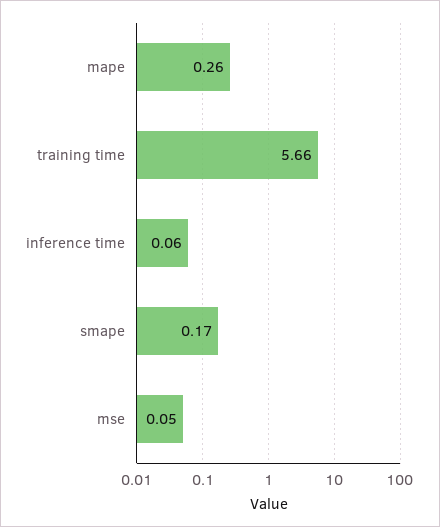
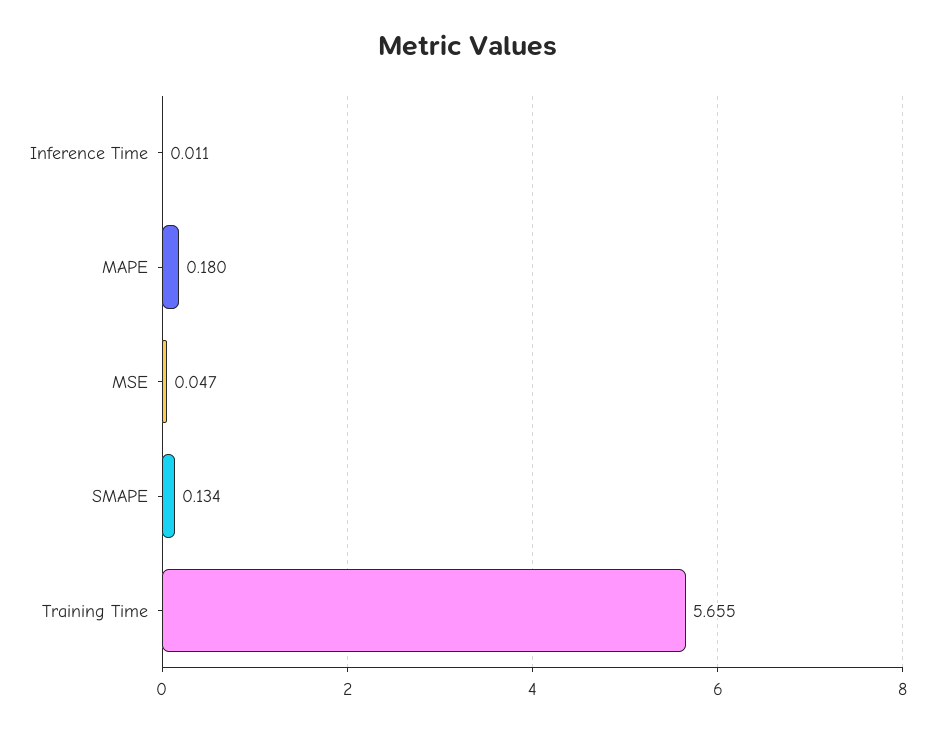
mape: 0.26 -> 0.18
inference time: 0.06 -> 0.011
smape: 0.17 -> 0.134

